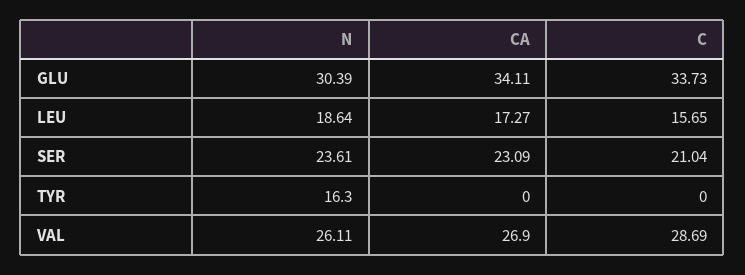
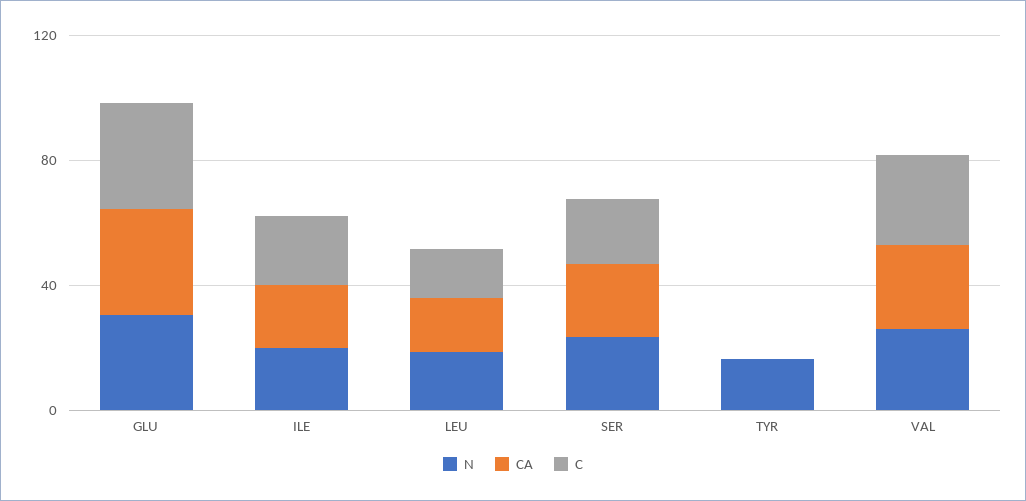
N, ILE: none -> 20
CA, ILE: none -> 20
C, ILE: none -> 20

